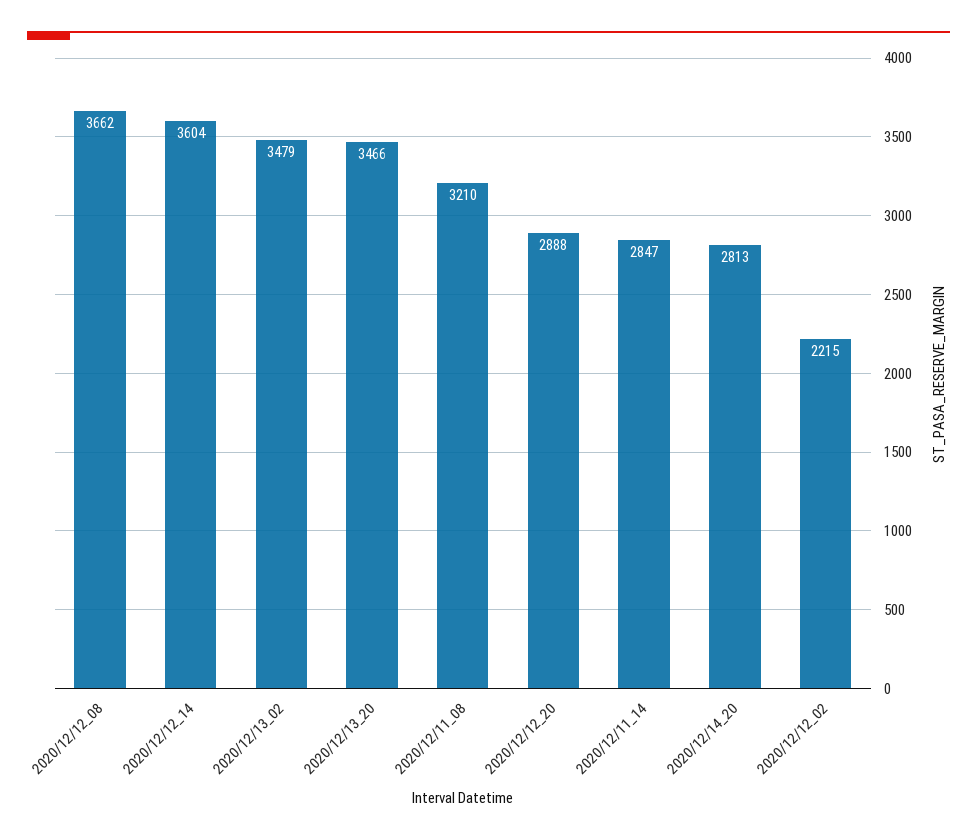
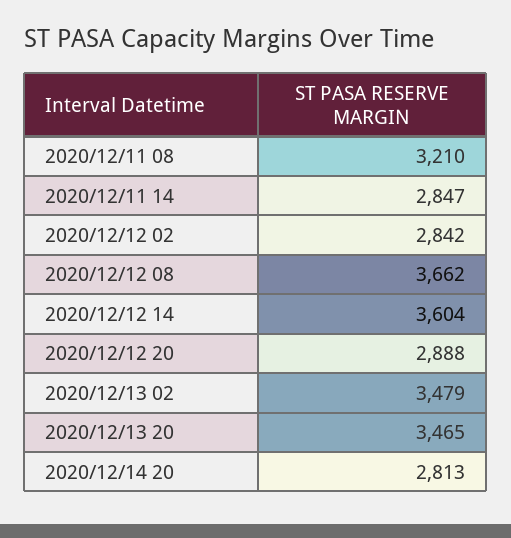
2020/12/13_20: 3466 -> 3465
2020/12/12_02: 2215 -> 2842

